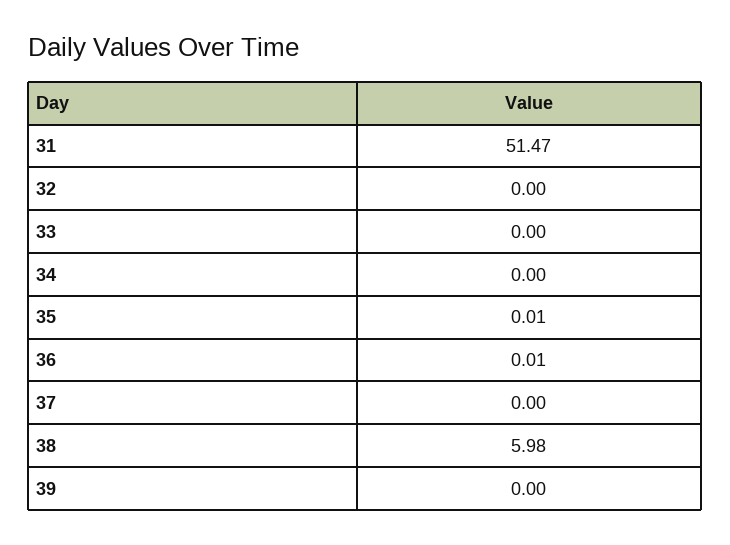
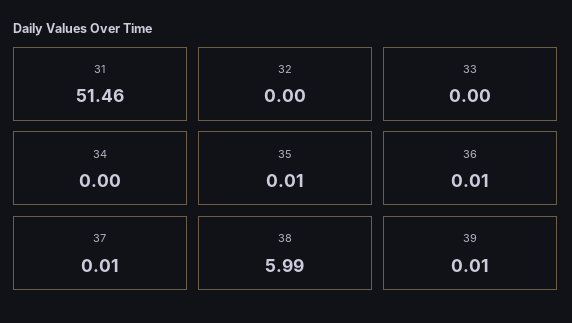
31: 51.47 -> 51.46
37: 0 -> 0.01
38: 5.98 -> 5.99
39: 0 -> 0.01

